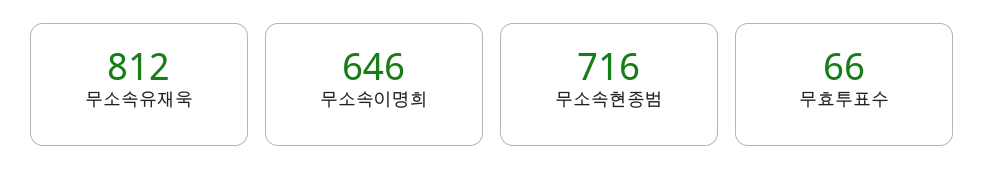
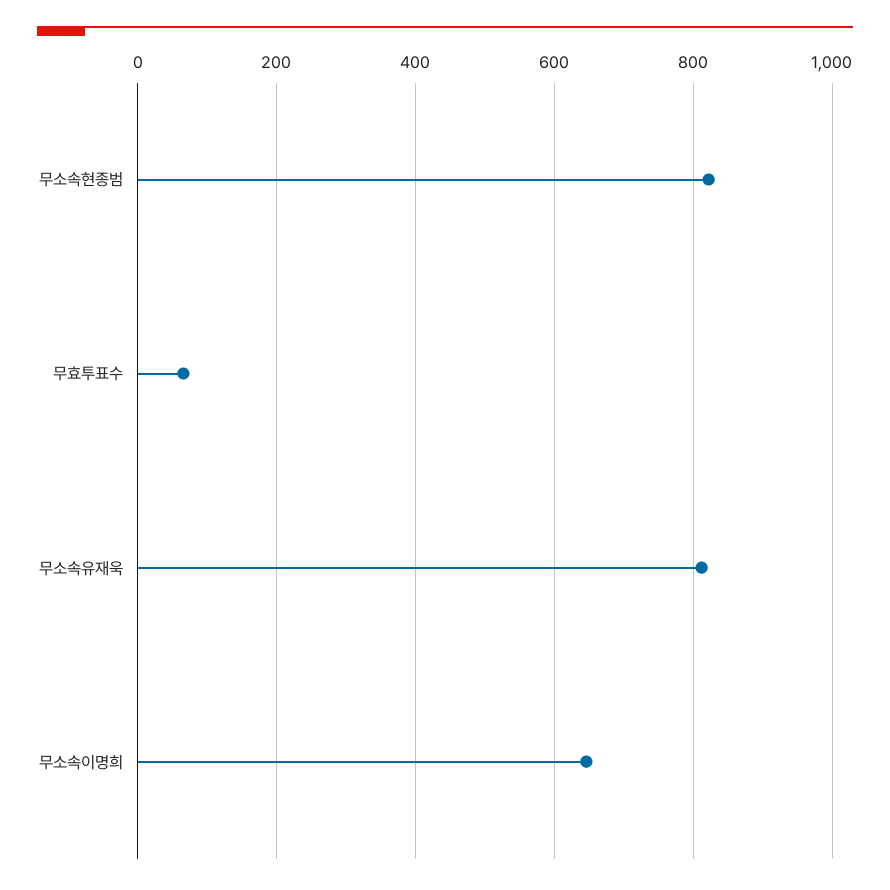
무소속현종범: 716 -> 820

